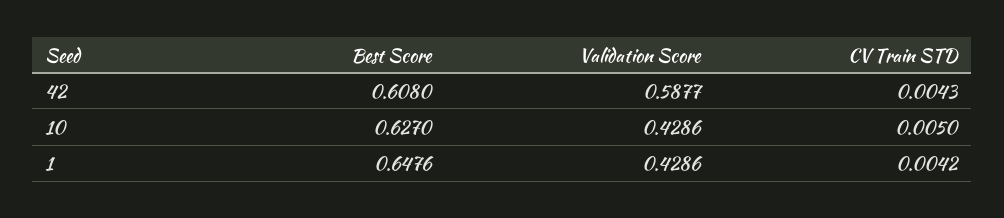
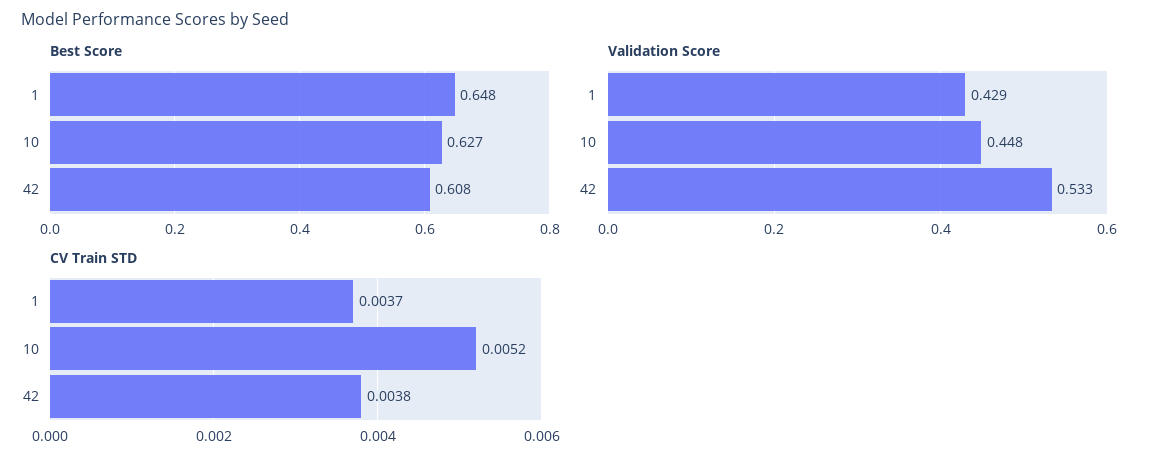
Validation Score, 42: 0.5877 -> 0.533
CV Train STD, 42: 0.0043 -> 0.0038
Validation Score, 10: 0.4286 -> 0.448
CV Train STD, 10: 0.005 -> 0.0052
CV Train STD, 1: 0.0042 -> 0.0037

